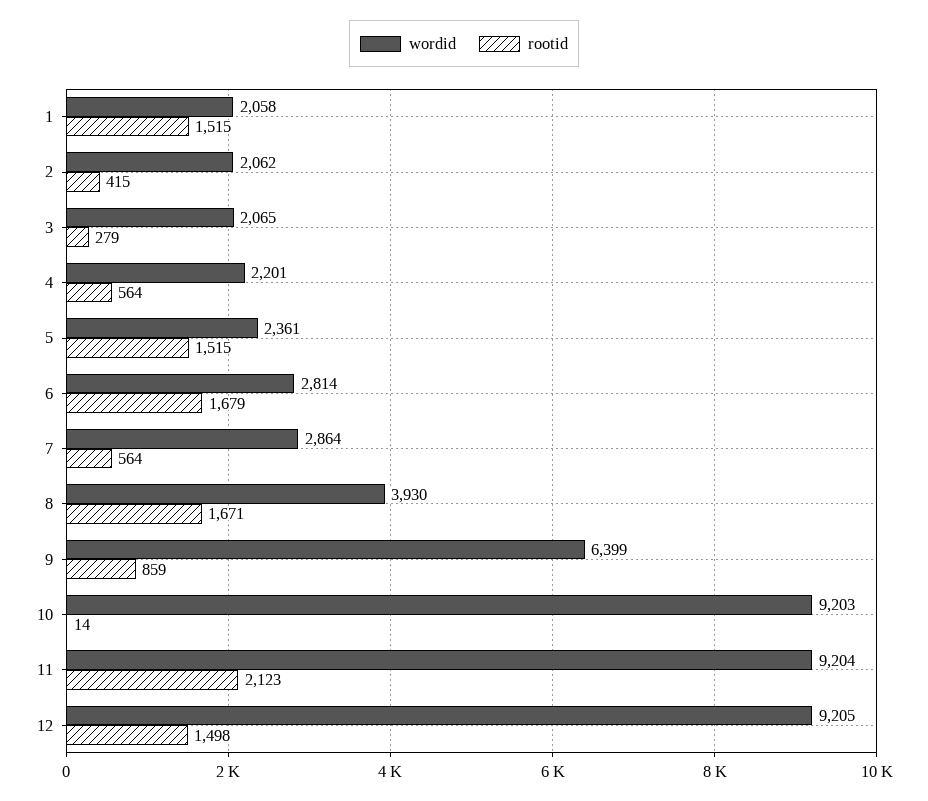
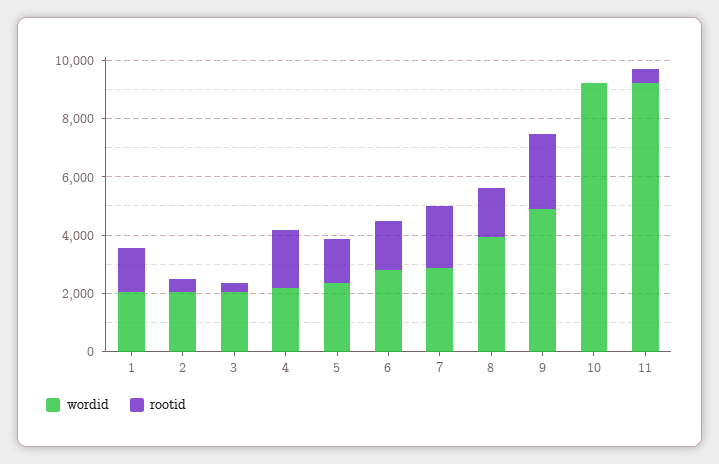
rootid, 4: 564 -> 2000
rootid, 7: 564 -> 2000
wordid, 9: 6399 -> 5000
rootid, 9: 859 -> 2500
rootid, 11: 2123 -> 500
wordid, 12: 9205 -> none
rootid, 12: 1498 -> none

